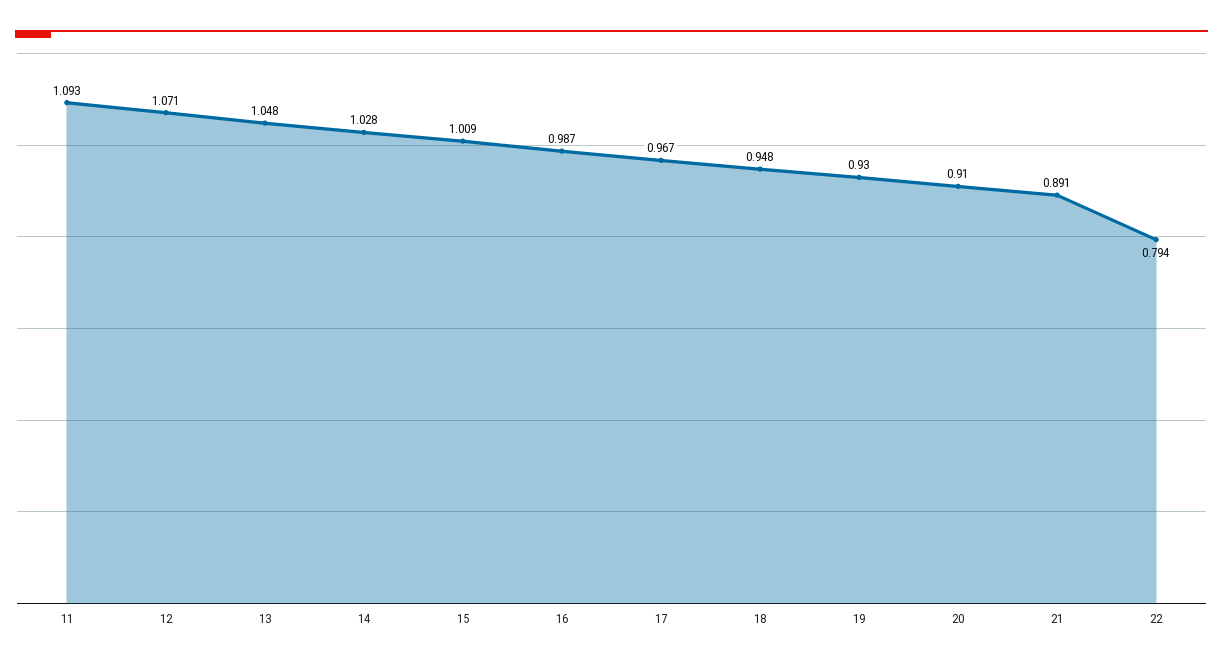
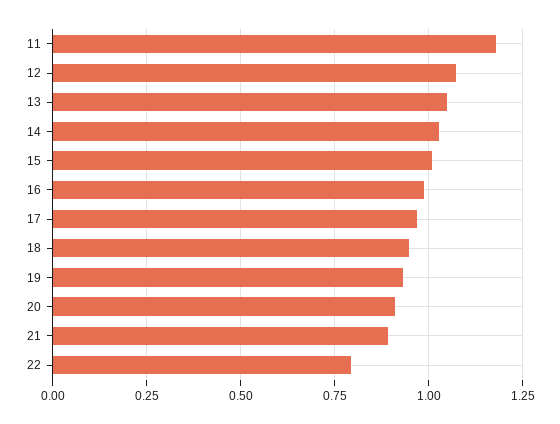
11: 1.093 -> 1.175

